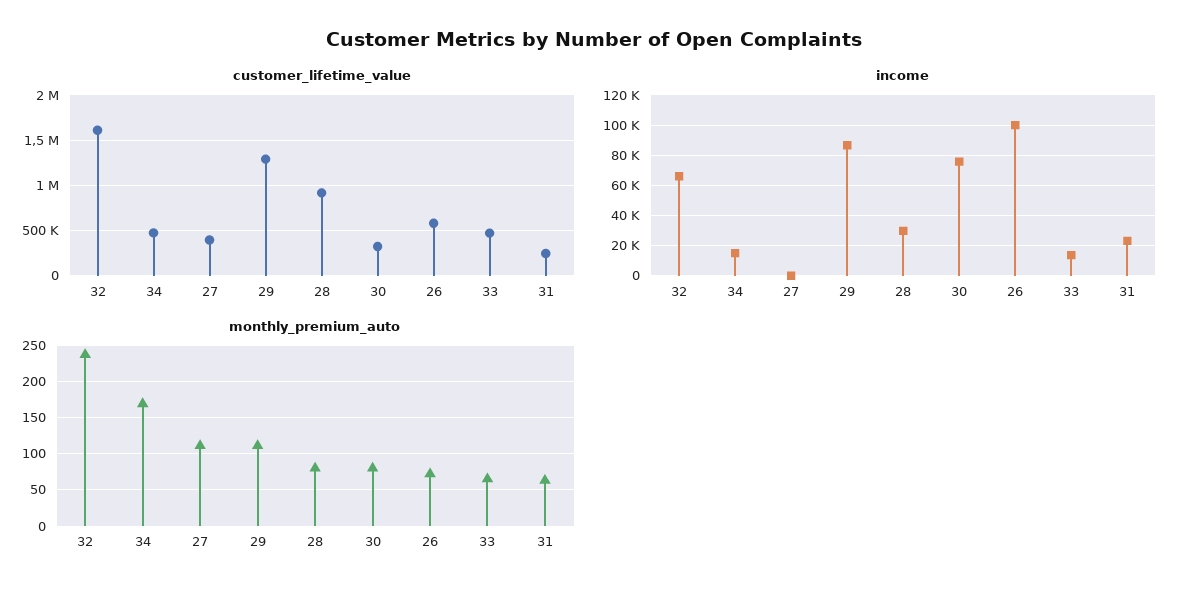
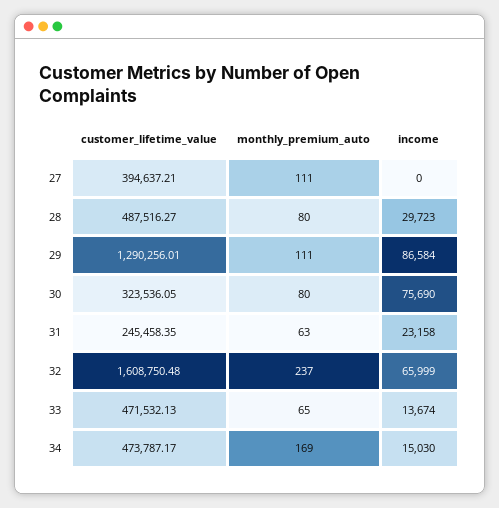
customer_lifetime_value, 28: 900000 -> 487516.27
customer_lifetime_value, 26: 600000 -> none
income, 26: 100000 -> none
monthly_premium_auto, 26: 70 -> none

